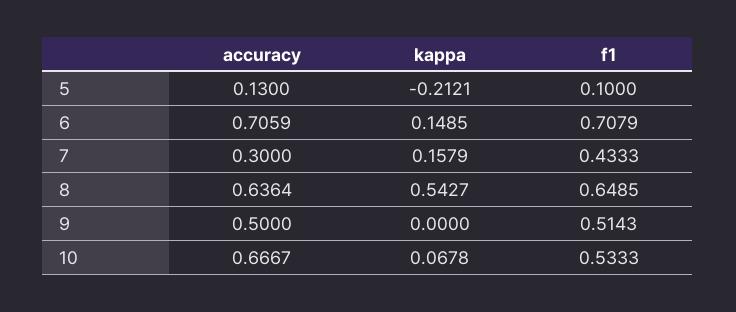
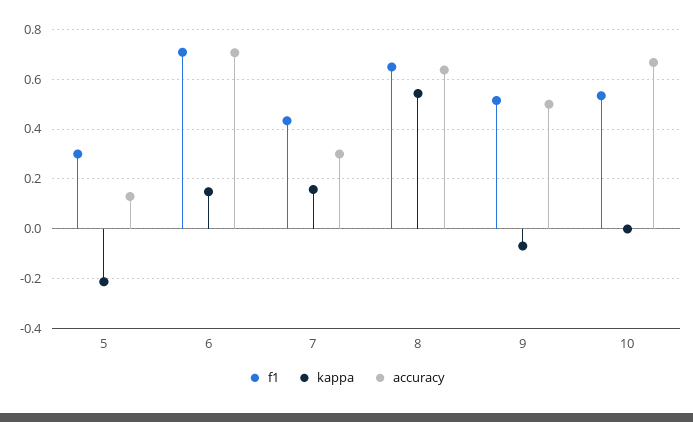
f1, 5: 0.1 -> 0.3
kappa, 9: 0 -> -0.075
kappa, 10: 0.0678 -> 0

